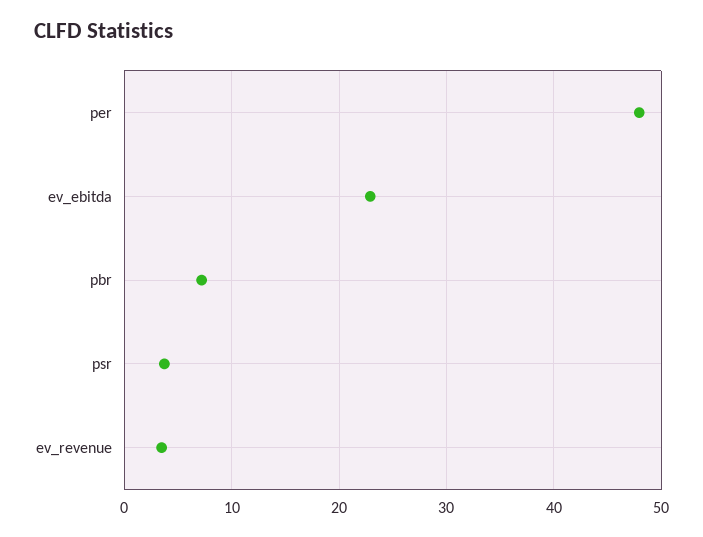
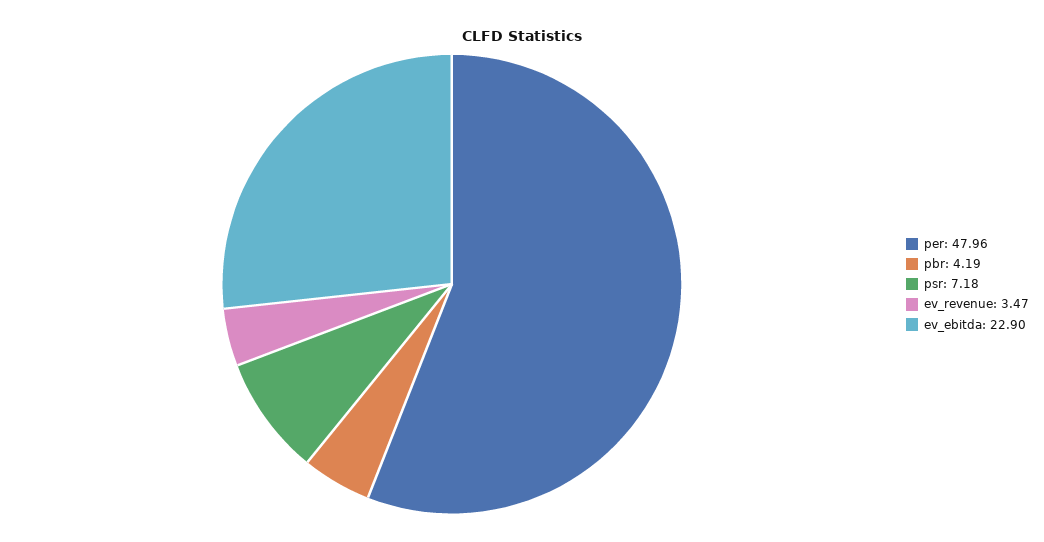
pbr: 7 -> 4.19
psr: 4 -> 7.18

